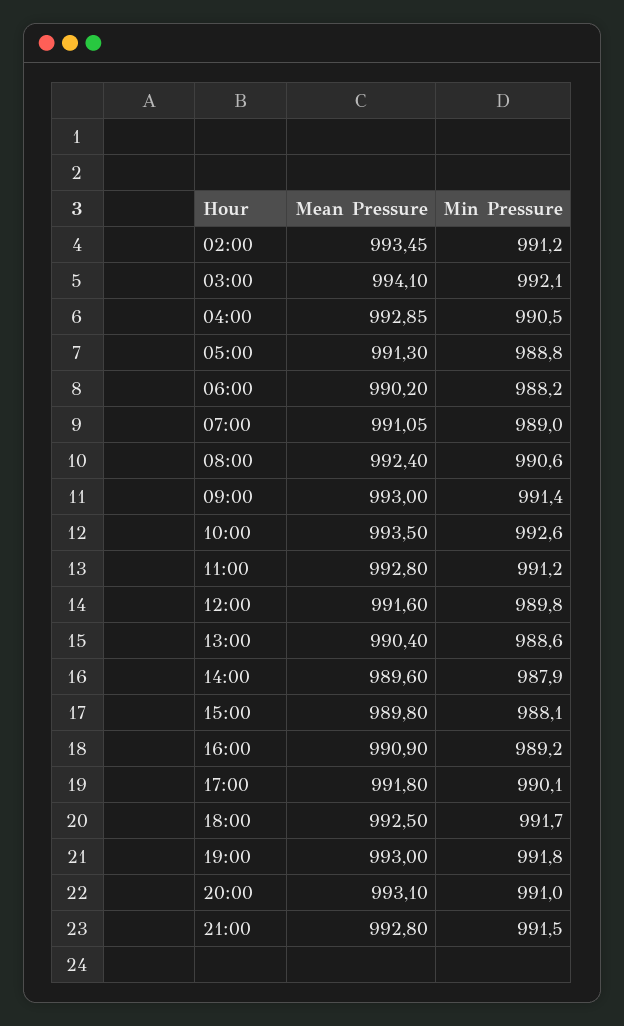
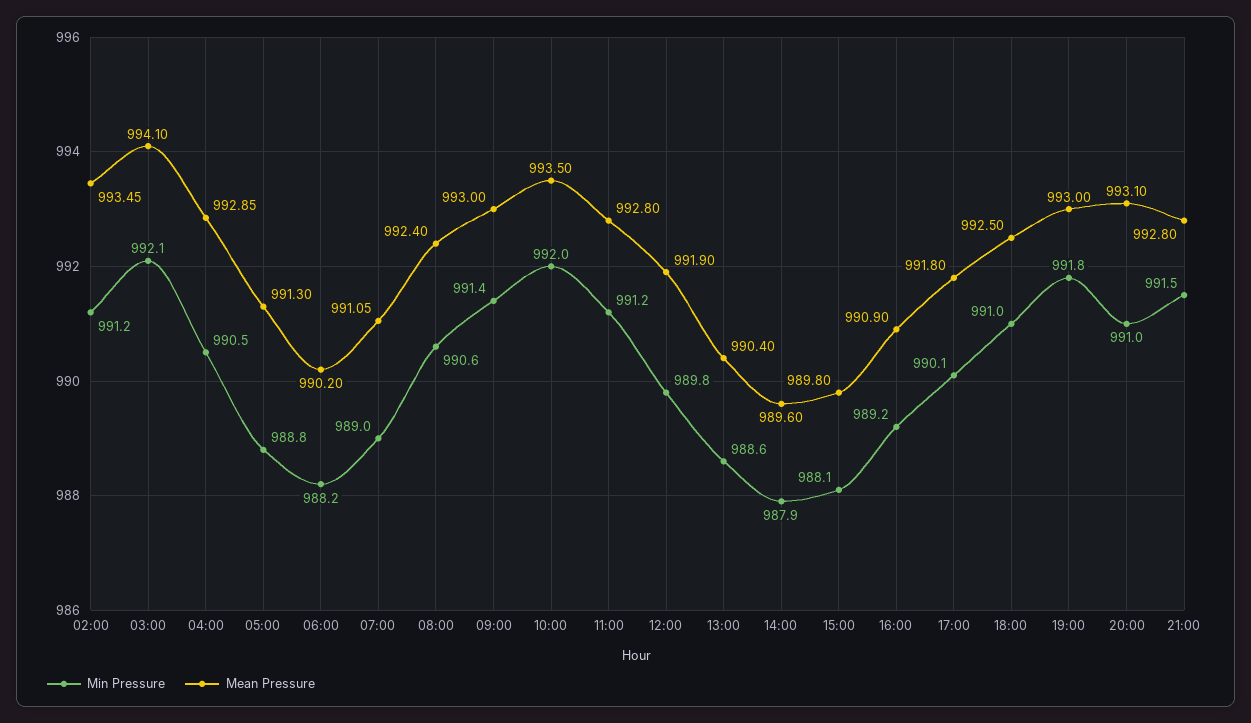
Min Pressure, 10:00: 992.6 -> 992
Mean Pressure, 12:00: 991.6 -> 991.9
Min Pressure, 18:00: 991.7 -> 991

